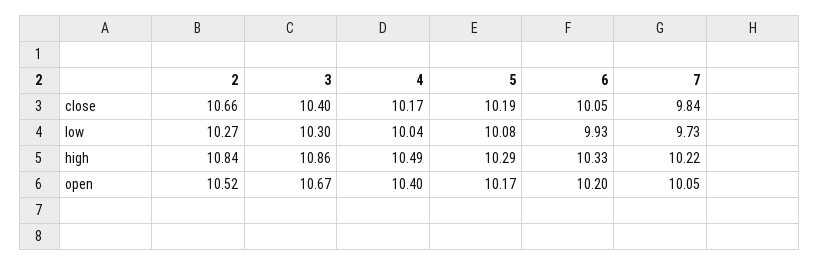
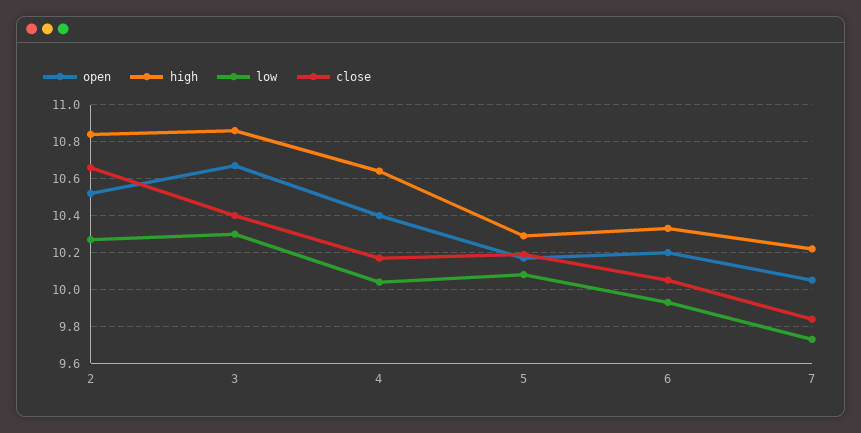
high, 4: 10.49 -> 10.65

